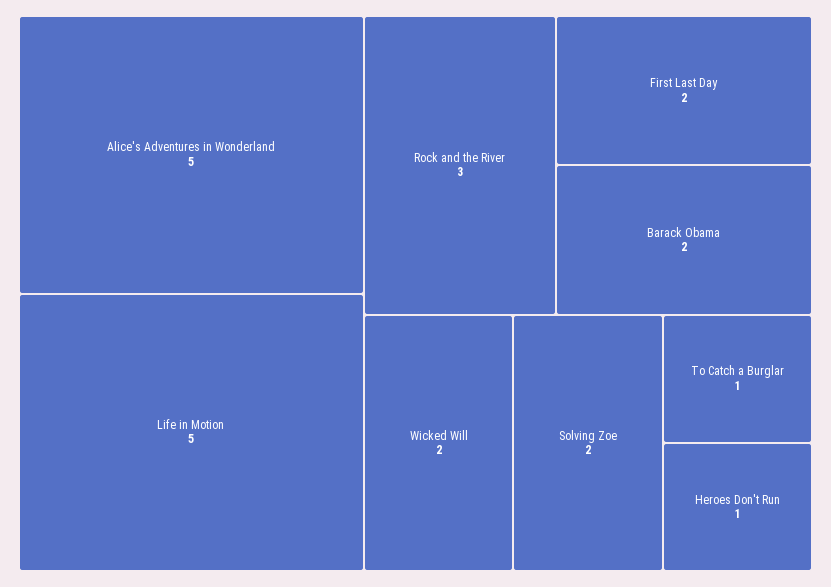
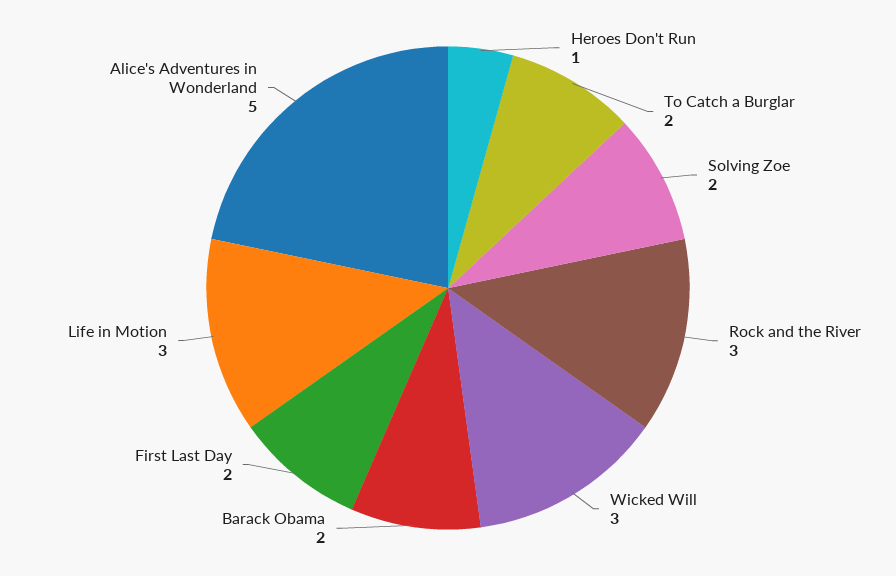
Life in Motion: 5 -> 3
Wicked Will: 2 -> 3
To Catch a Burglar: 1 -> 2

